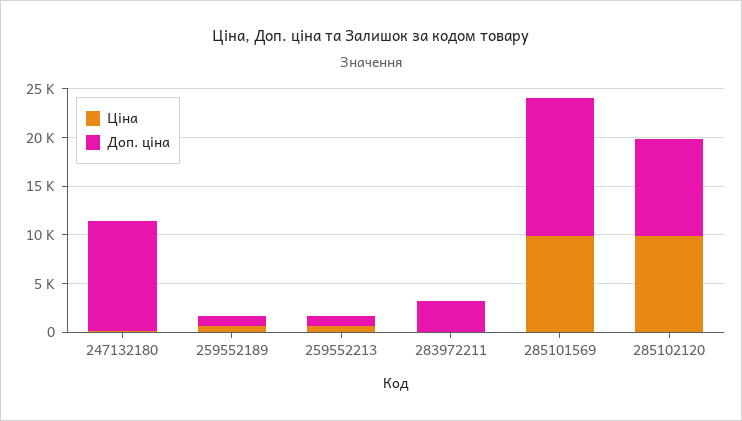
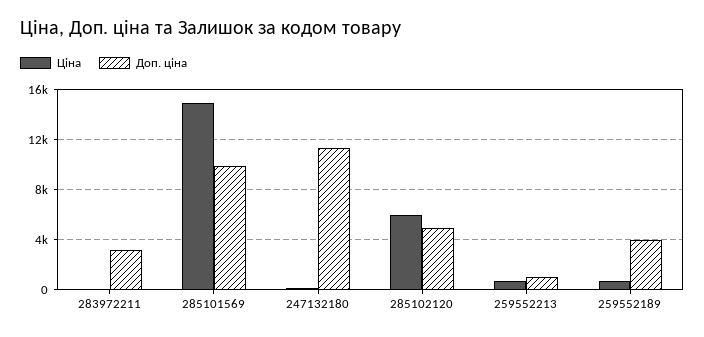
Доп. ціна, 259552189: 1000 -> 4000
Ціна, 285101569: 10000 -> 15000
Доп. ціна, 285101569: 14000 -> 10000
Ціна, 285102120: 10000 -> 6000
Доп. ціна, 285102120: 10000 -> 5000

